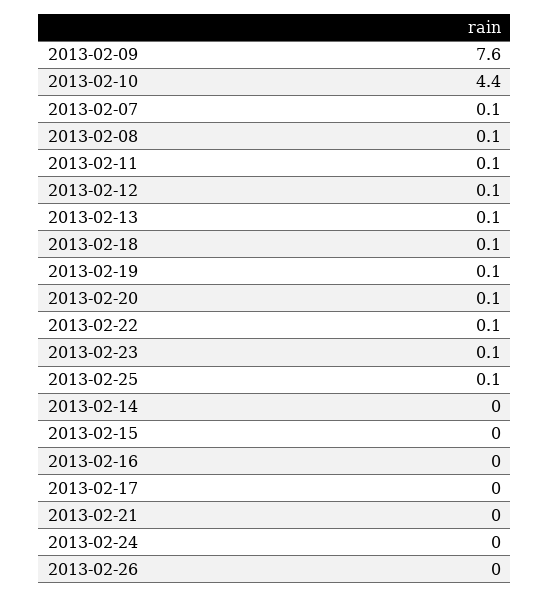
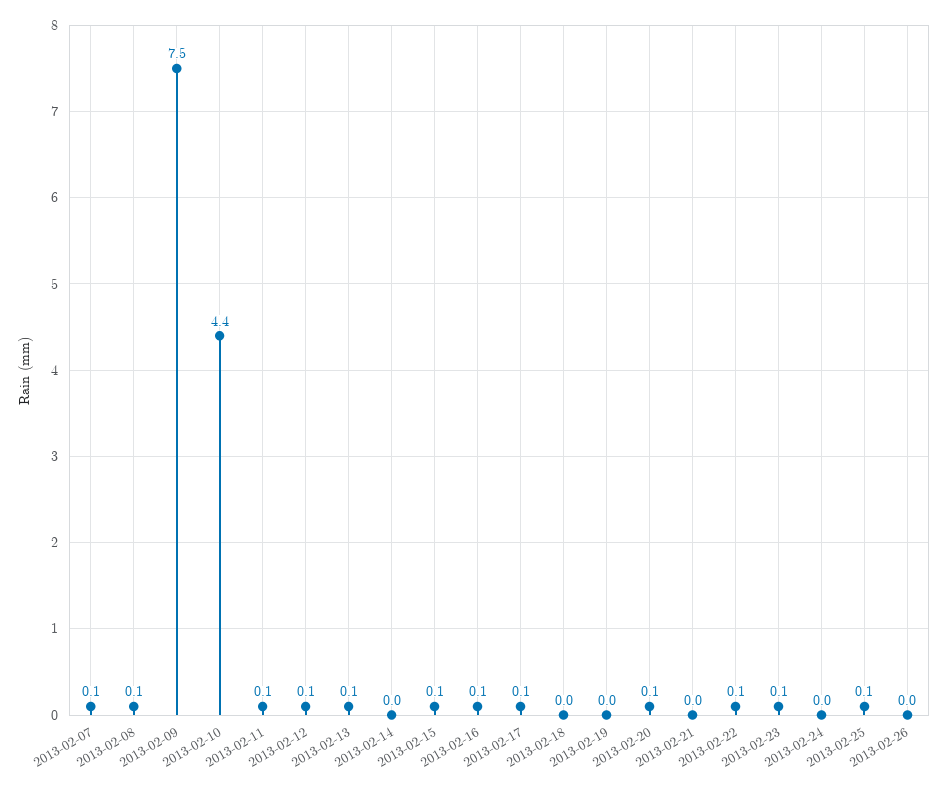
2013-02-09: 7.6 -> 7.5
2013-02-18: 0.1 -> 0
2013-02-19: 0.1 -> 0
2013-02-15: 0 -> 0.1
2013-02-16: 0 -> 0.1
2013-02-17: 0 -> 0.1

